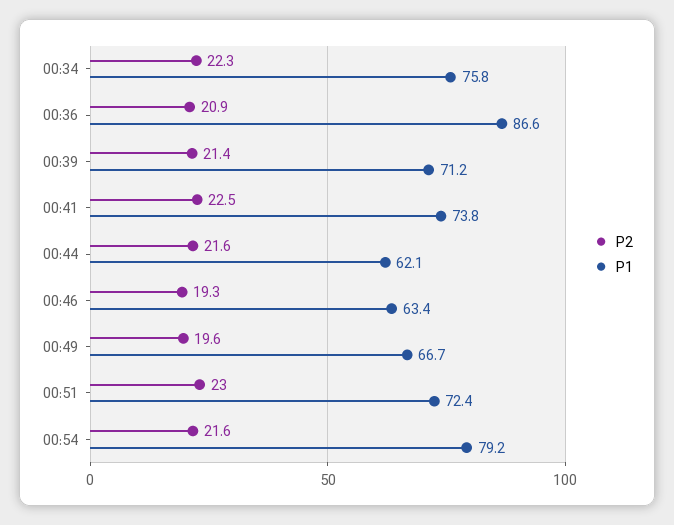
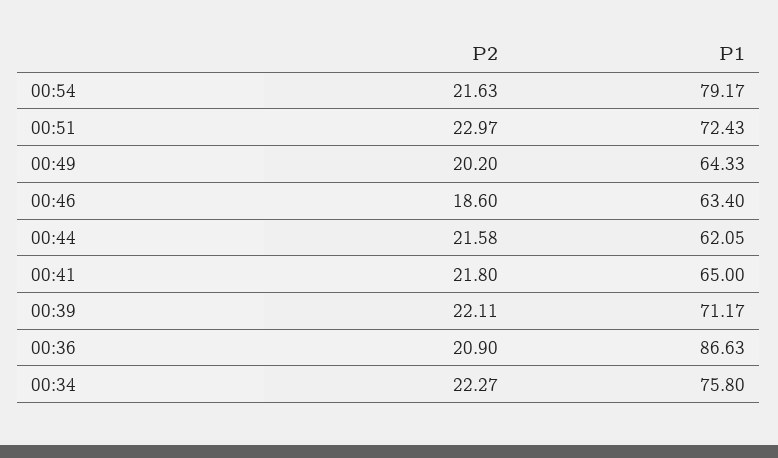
P2, 00:39: 21.4 -> 22.11
P2, 00:41: 22.5 -> 21.8
P1, 00:41: 73.8 -> 65
P2, 00:46: 19.3 -> 18.6
P2, 00:49: 19.6 -> 20.2
P1, 00:49: 66.7 -> 64.33

